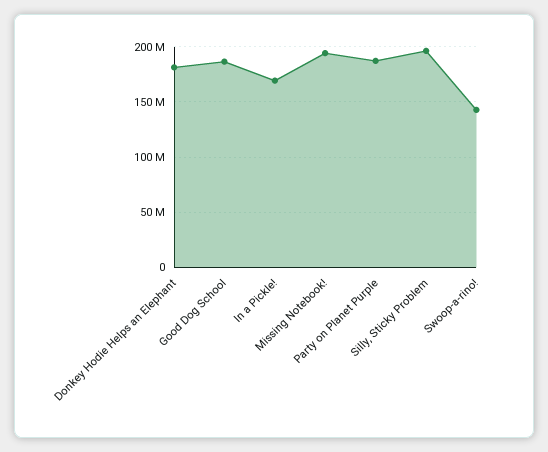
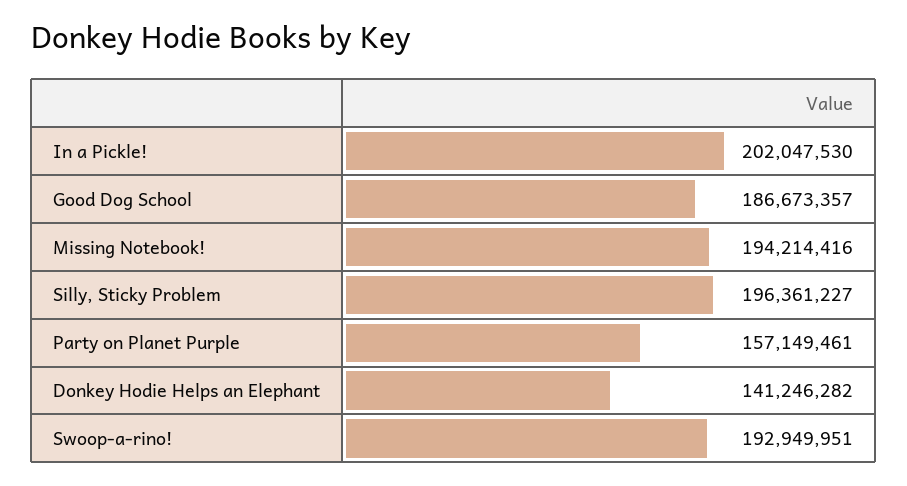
Donkey Hodie Helps an Elephant: 180000000 -> 141246282
In a Pickle!: 170000000 -> 202047530
Party on Planet Purple: 190000000 -> 157149461
Swoop-a-rino!: 140000000 -> 192949951

